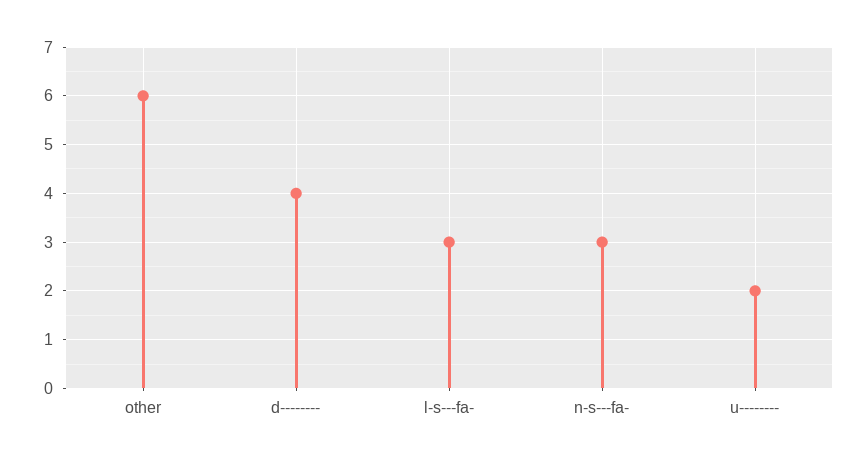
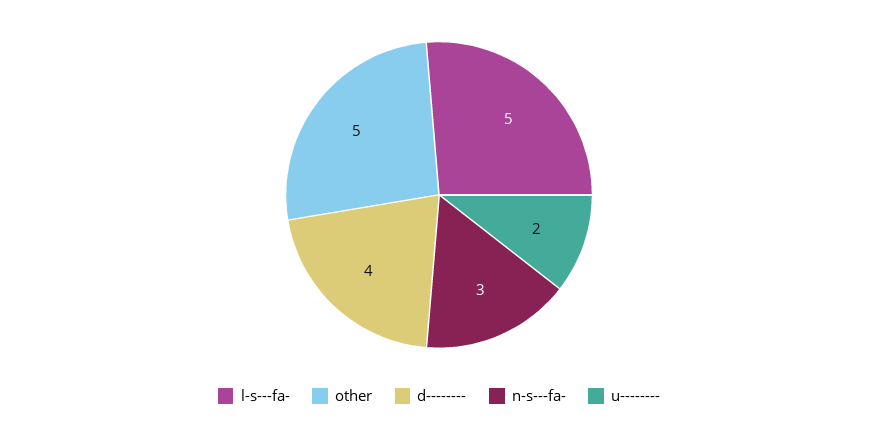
other: 6 -> 5
l-s---fa-: 3 -> 5

